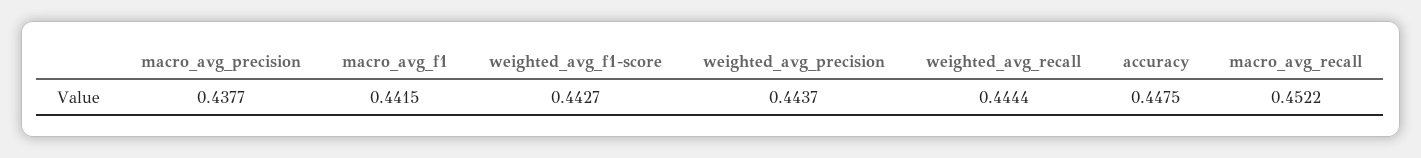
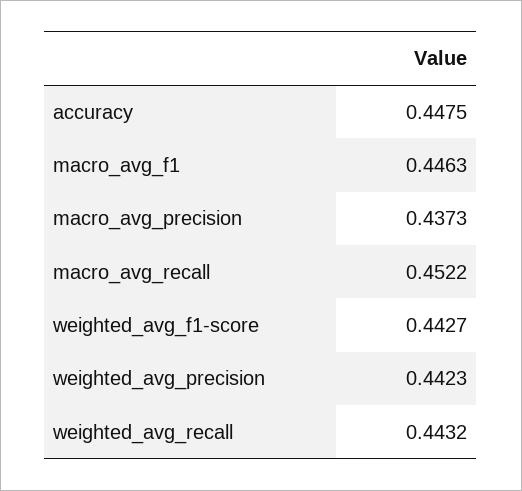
macro_avg_precision: 0.4377 -> 0.4373
macro_avg_f1: 0.4415 -> 0.4463
weighted_avg_precision: 0.4437 -> 0.4423
weighted_avg_recall: 0.4444 -> 0.4432

